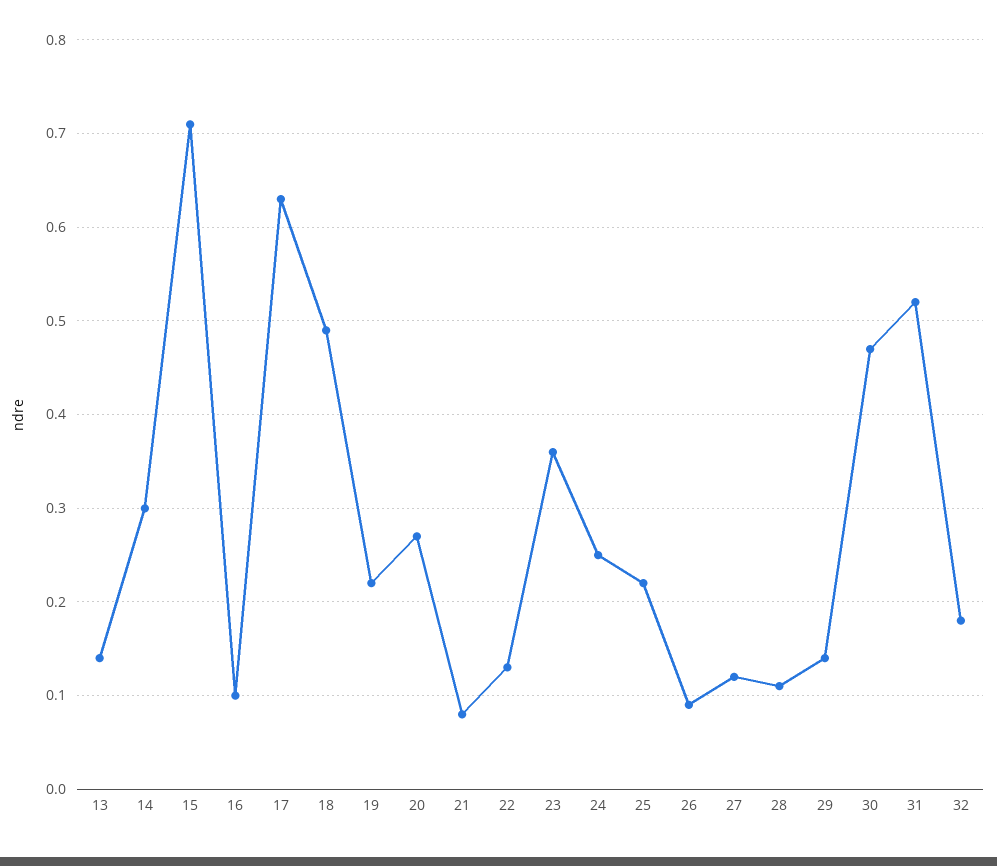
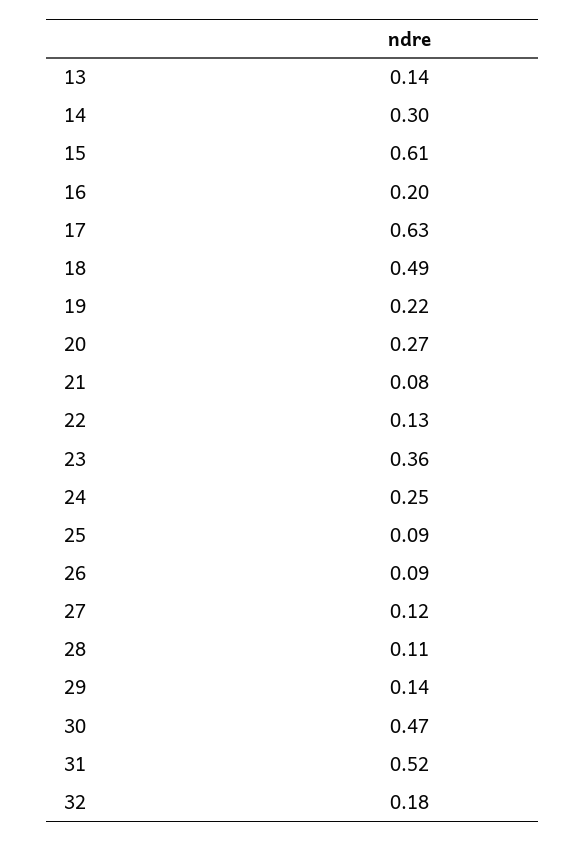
15: 0.71 -> 0.61
16: 0.1 -> 0.2
25: 0.22 -> 0.09

